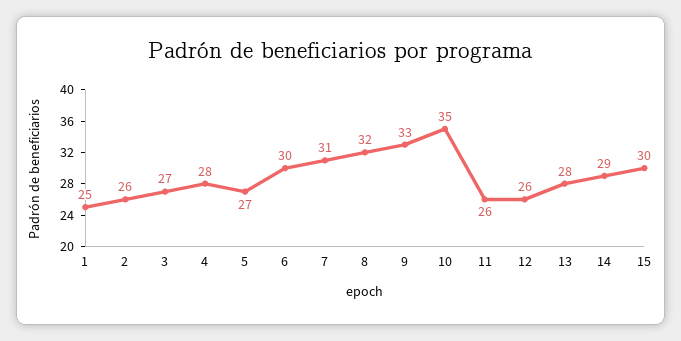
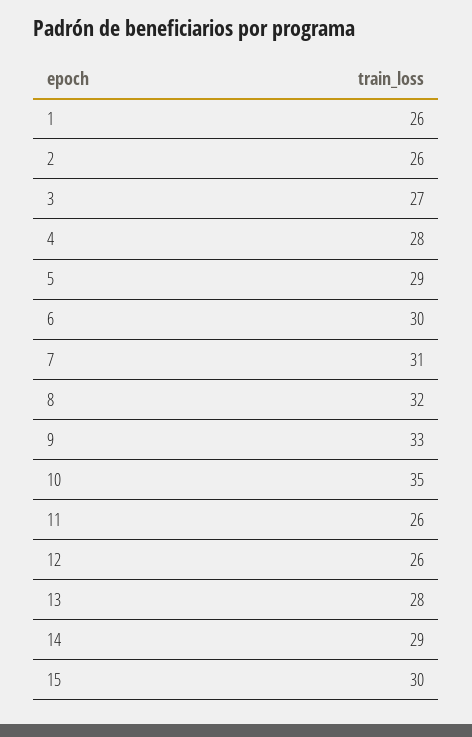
1: 25 -> 26
5: 27 -> 29

